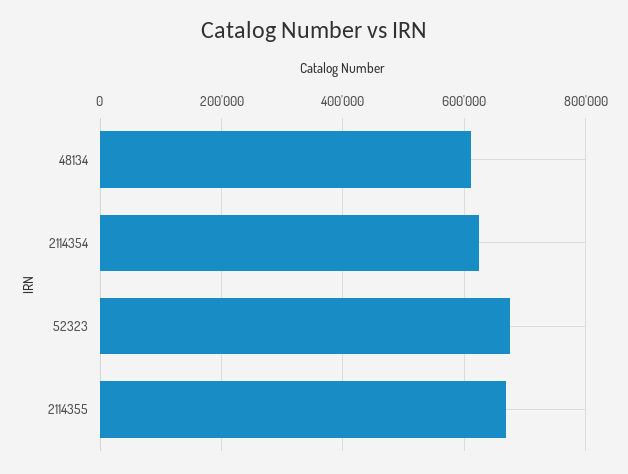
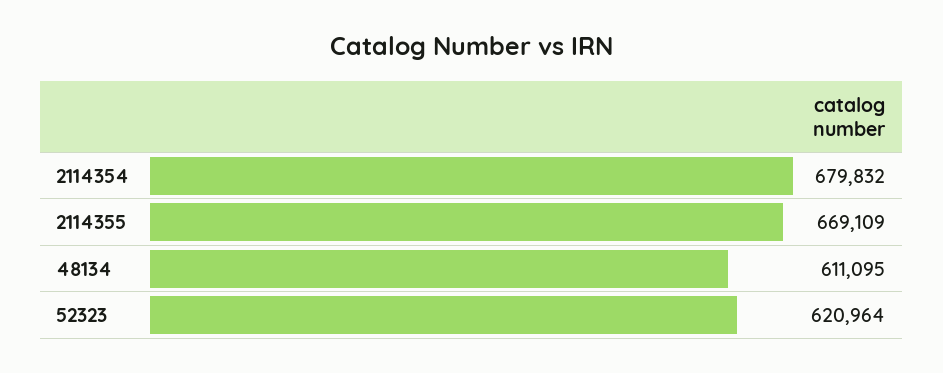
2114354: 620000 -> 679832
52323: 680000 -> 620964

